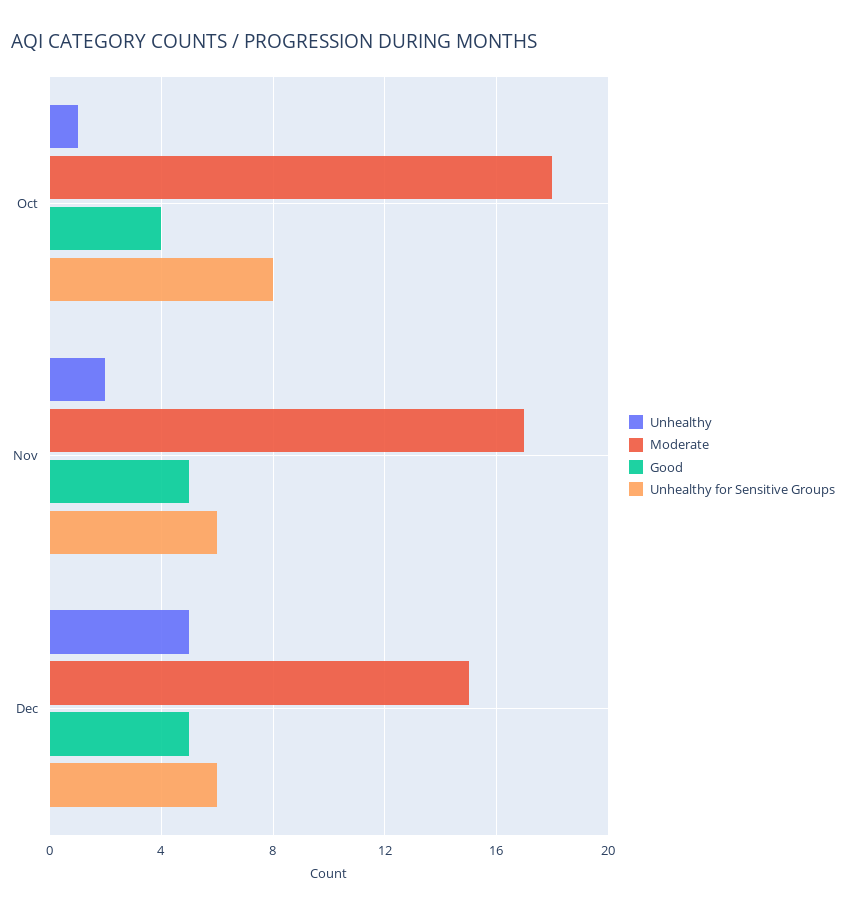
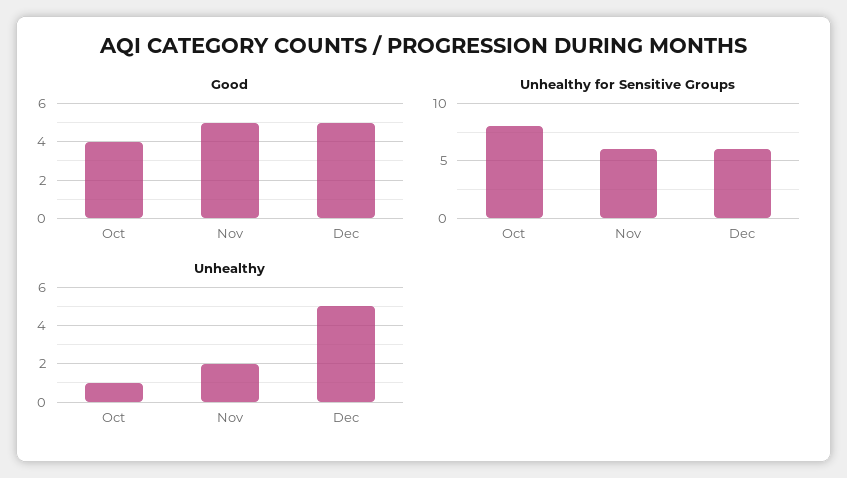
Moderate, Oct: 18 -> none
Moderate, Nov: 17 -> none
Moderate, Dec: 15 -> none

